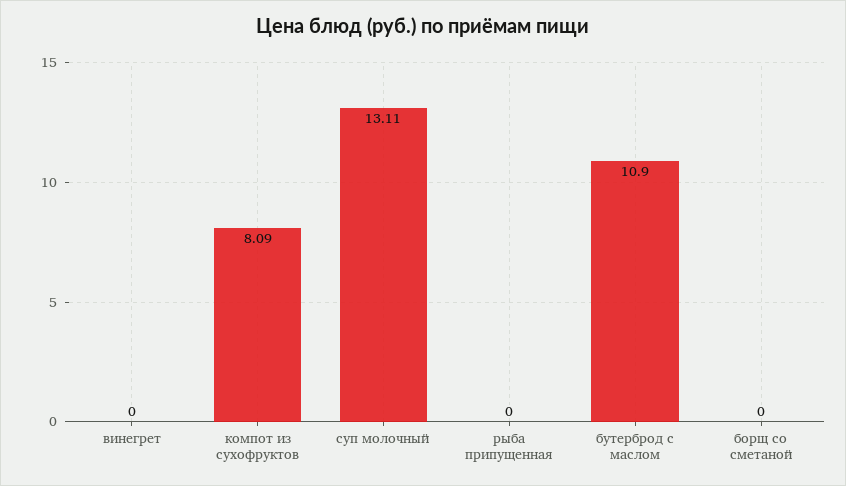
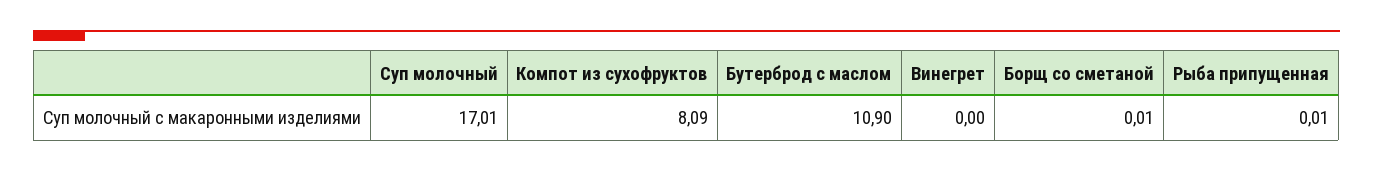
суп молочный: 13.11 -> 17.01
рыба припущенная: 0 -> 0.01
борщ со сметаной: 0 -> 0.01

